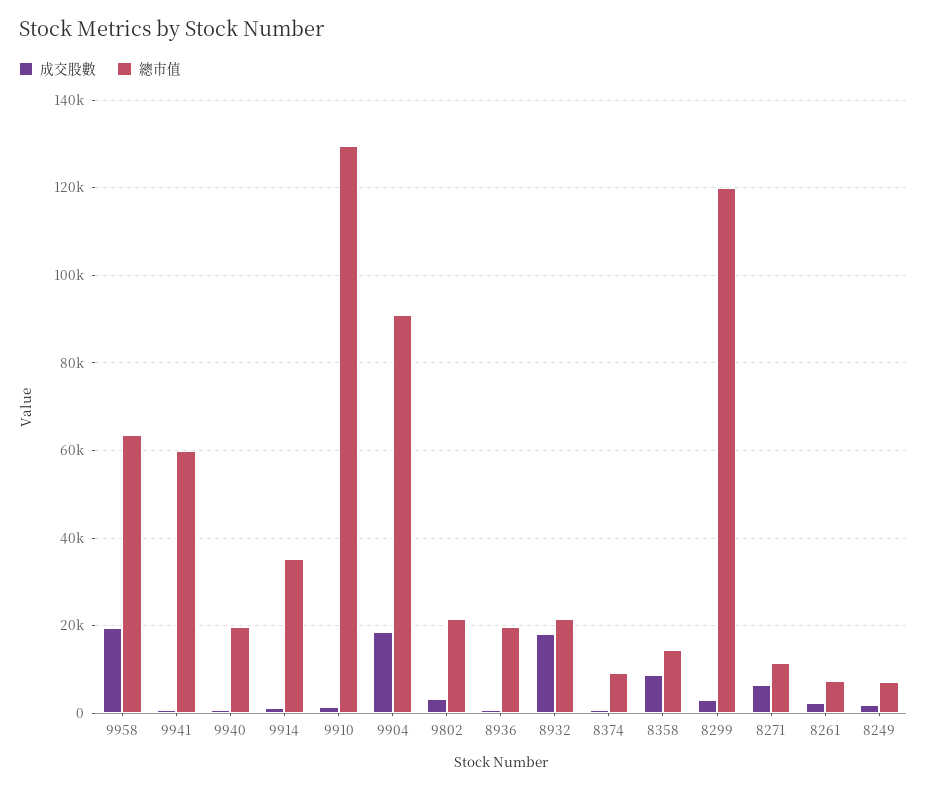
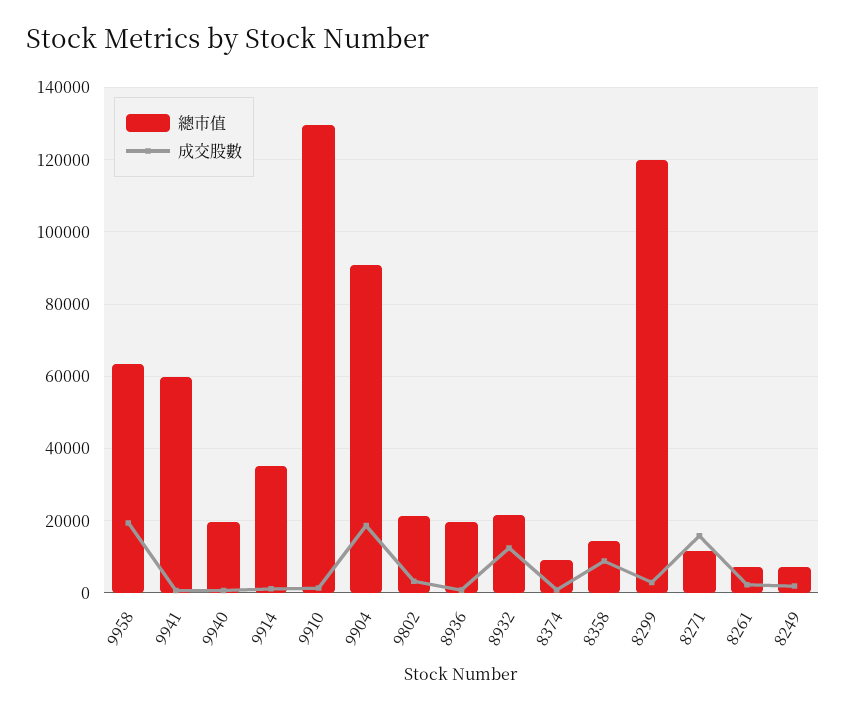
成交股數, 8932: 18000 -> 12000
成交股數, 8271: 6000 -> 16000

